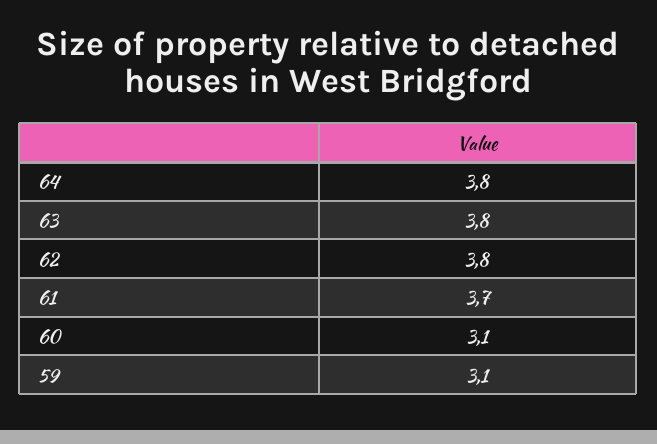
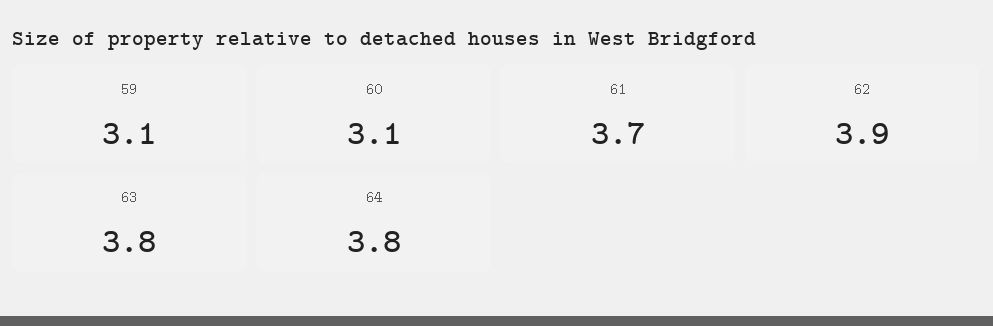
62: 3.8 -> 3.9

